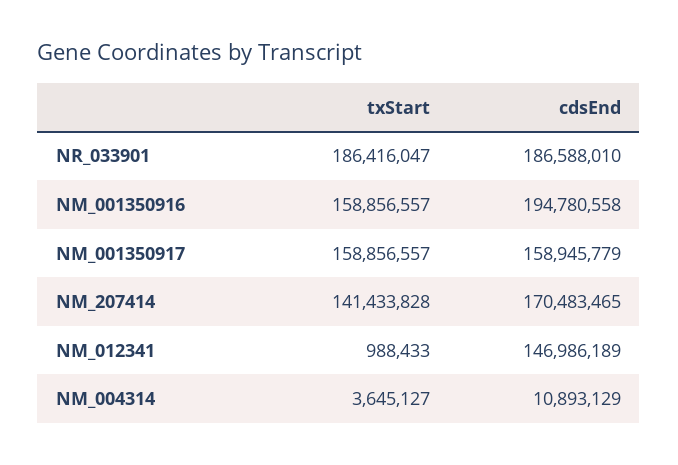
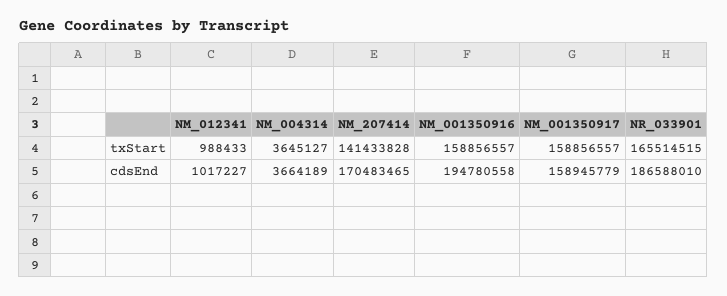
txStart, NR_033901: 186416047 -> 165514515
cdsEnd, NM_012341: 146986189 -> 1017227
cdsEnd, NM_004314: 10893129 -> 3664189

